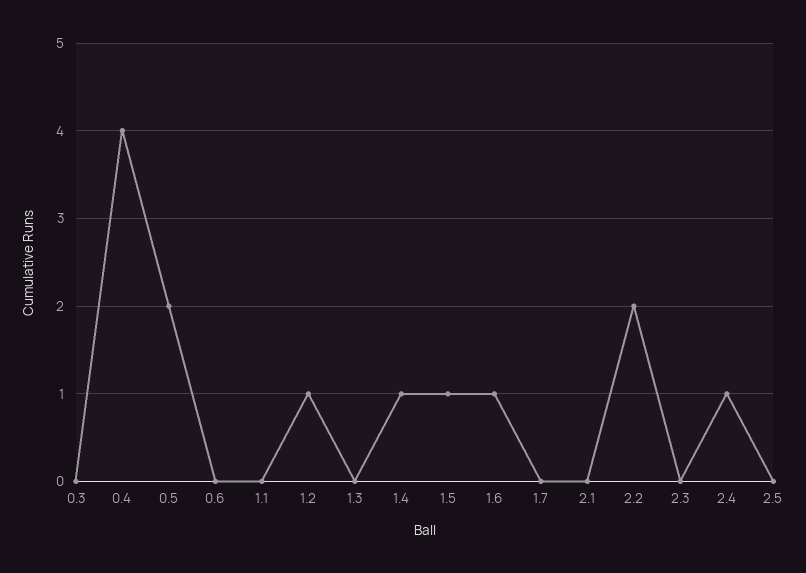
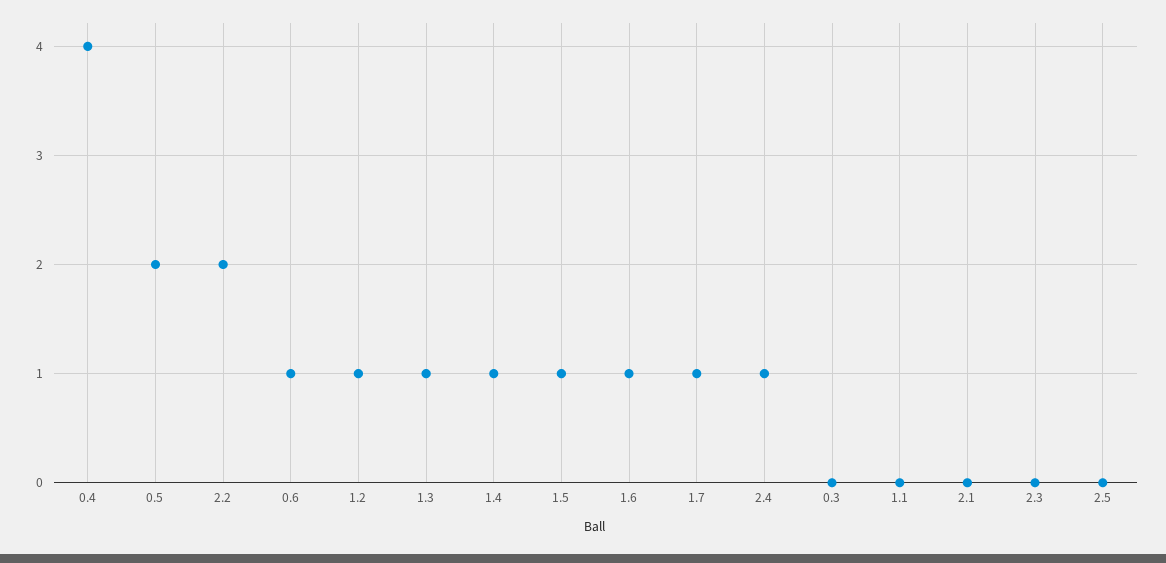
0.6: 0 -> 1
1.3: 0 -> 1
1.7: 0 -> 1

